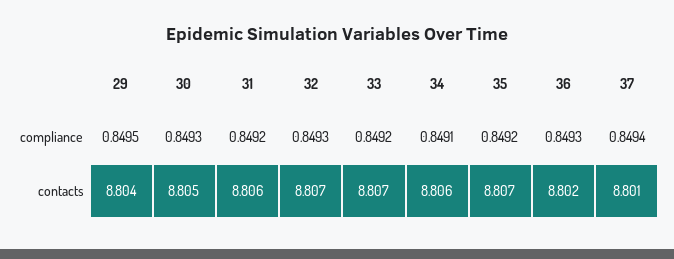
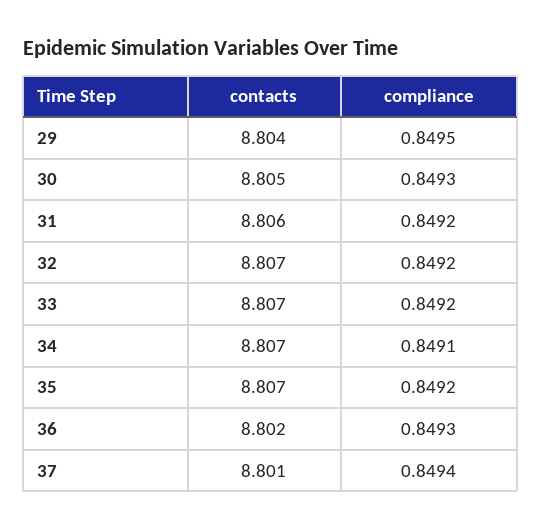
32, compliance: 0.8493 -> 0.8492
34, contacts: 8.806 -> 8.807

